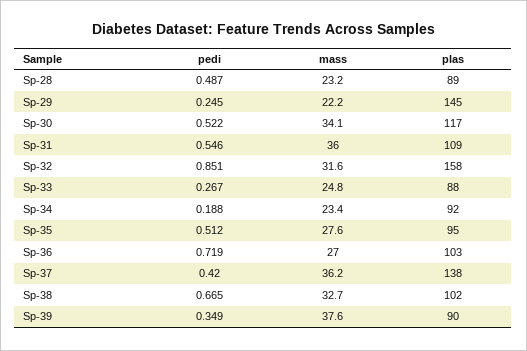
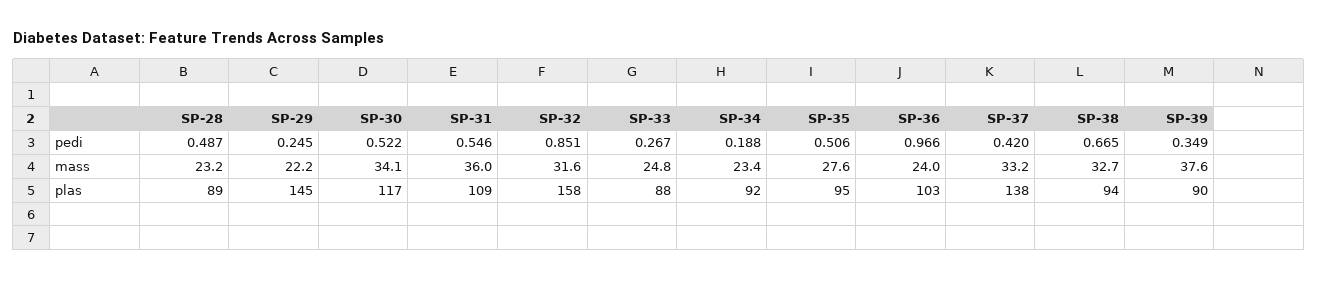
pedi, Sp-35: 0.512 -> 0.506
pedi, Sp-36: 0.719 -> 0.966
mass, Sp-36: 27 -> 24
mass, Sp-37: 36.2 -> 33.2
plas, Sp-38: 102 -> 94

